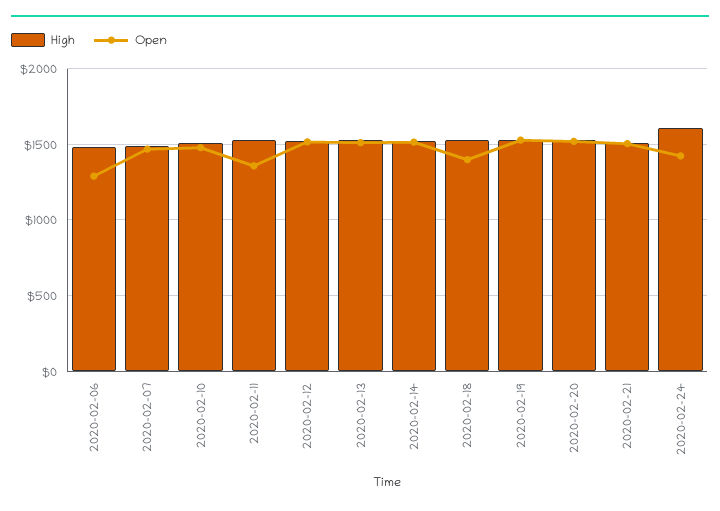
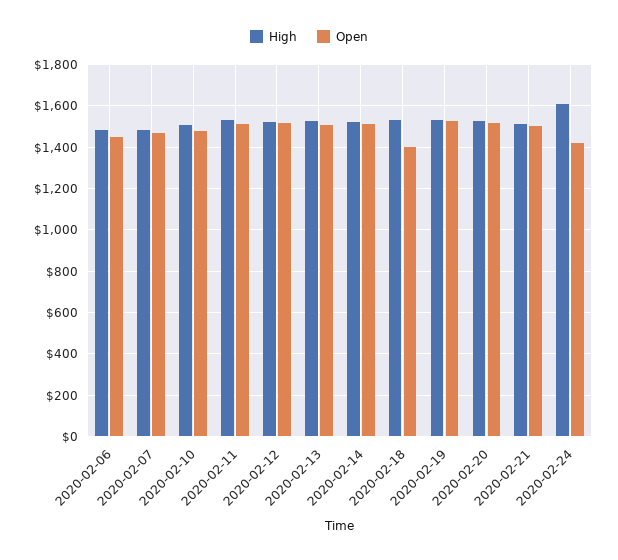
Open, 2020-02-06: 1300 -> 1450
Open, 2020-02-11: 1350 -> 1500

